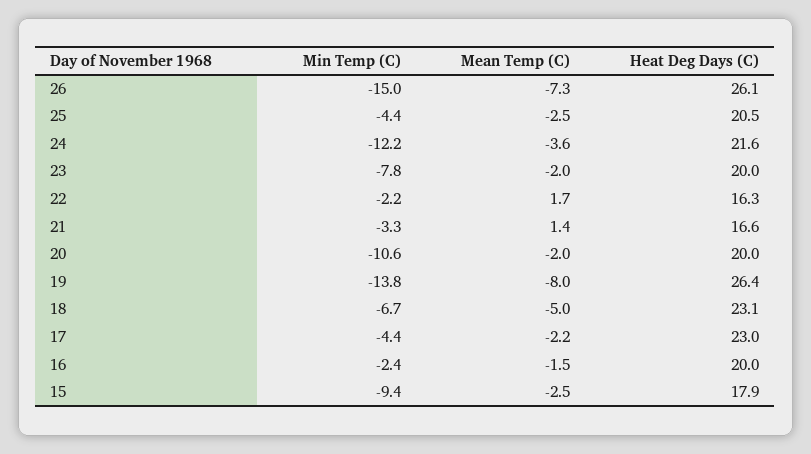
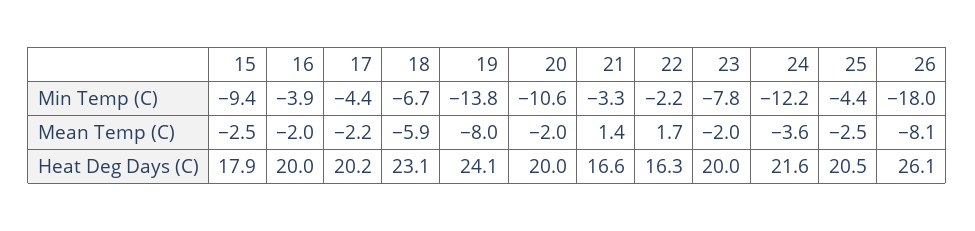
Min Temp (C), 26: -15 -> -18
Mean Temp (C), 26: -7.3 -> -8.1
Heat Deg Days (C), 19: 26.4 -> 24.1
Mean Temp (C), 18: -5 -> -5.9
Heat Deg Days (C), 17: 23 -> 20.2
Min Temp (C), 16: -2.4 -> -3.9
Mean Temp (C), 16: -1.5 -> -2

